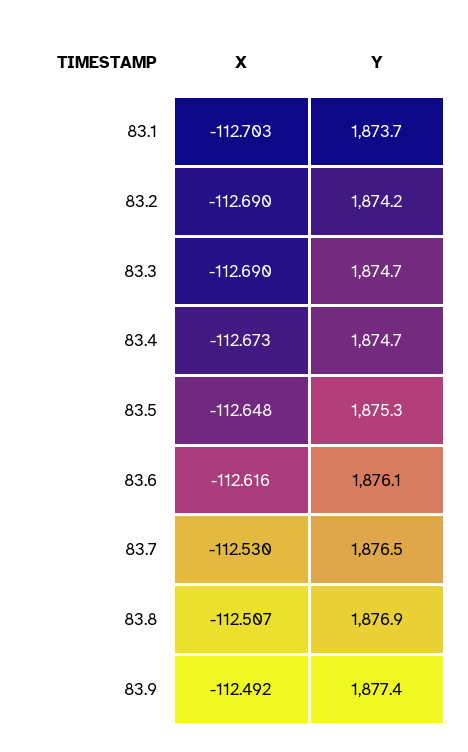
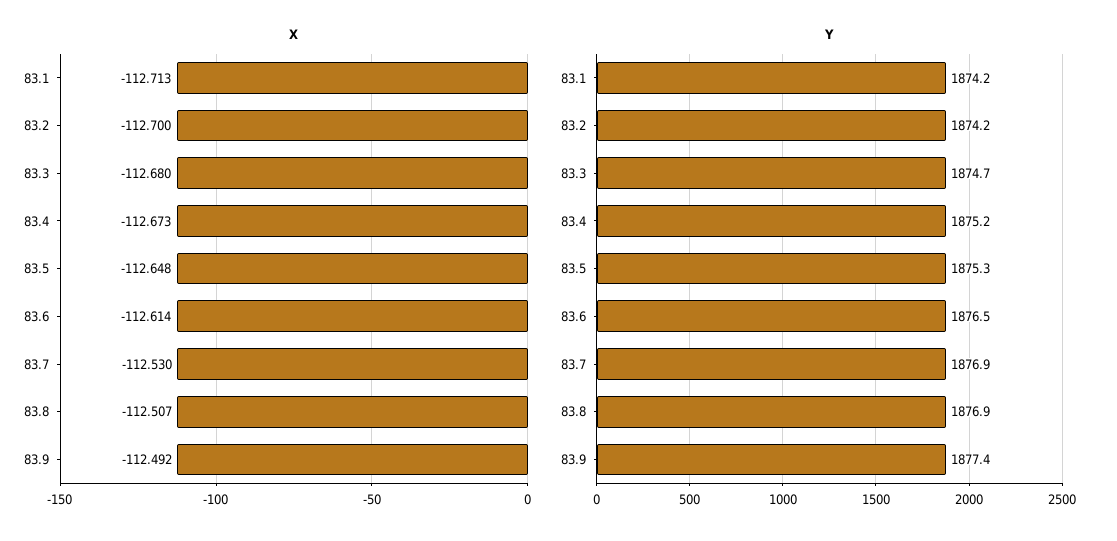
X, 83.1: -112.703 -> -112.713
Y, 83.1: 1873.7 -> 1874.2
X, 83.2: -112.69 -> -112.7
X, 83.3: -112.69 -> -112.68
Y, 83.4: 1874.7 -> 1875.2
X, 83.6: -112.616 -> -112.614
Y, 83.6: 1876.1 -> 1876.5
Y, 83.7: 1876.5 -> 1876.9

